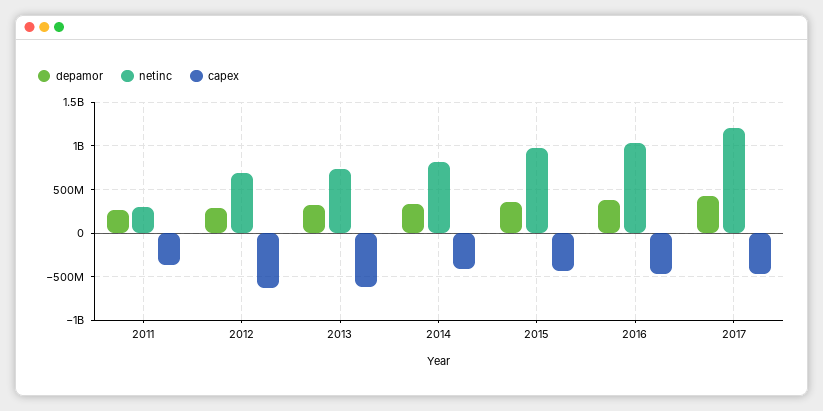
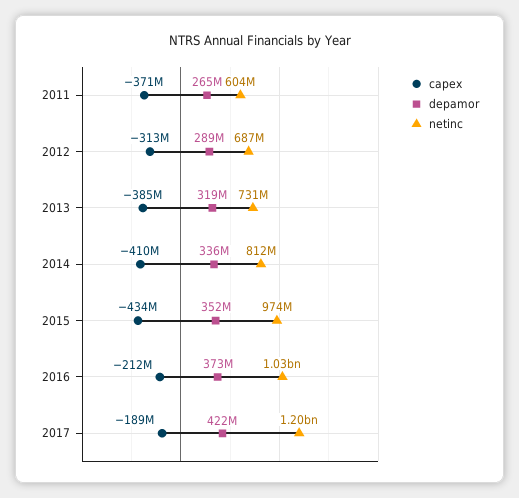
netinc, 2011: 300000000 -> 604000000
capex, 2012: -600000000 -> -313000000
capex, 2013: -600000000 -> -385000000
capex, 2016: -500000000 -> -212000000
capex, 2017: -500000000 -> -189000000

